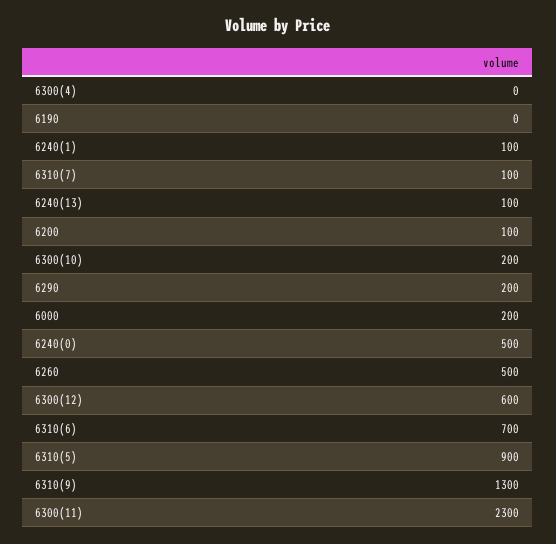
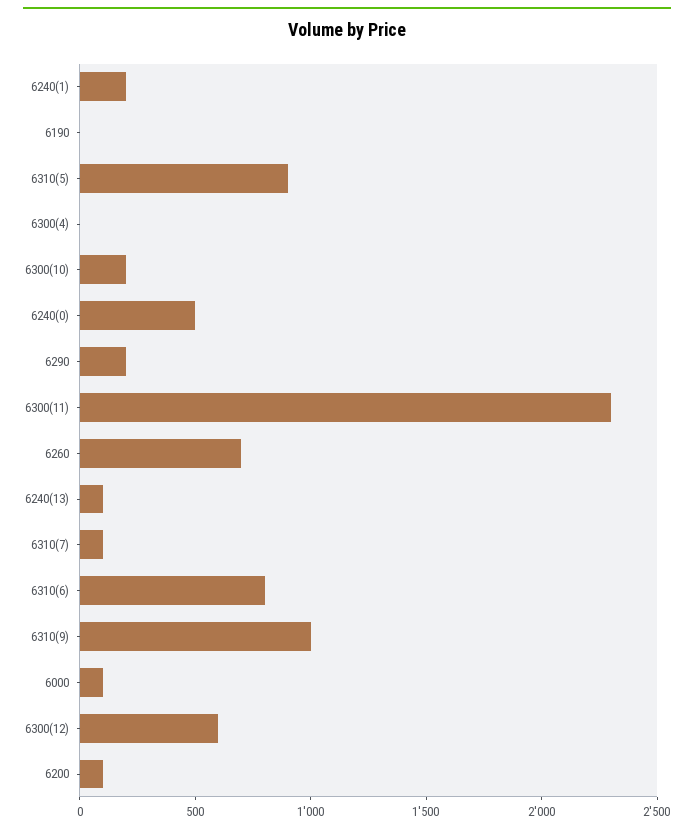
6240(1): 100 -> 200
6000: 200 -> 100
6260: 500 -> 700
6310(6): 700 -> 800
6310(9): 1300 -> 1000

